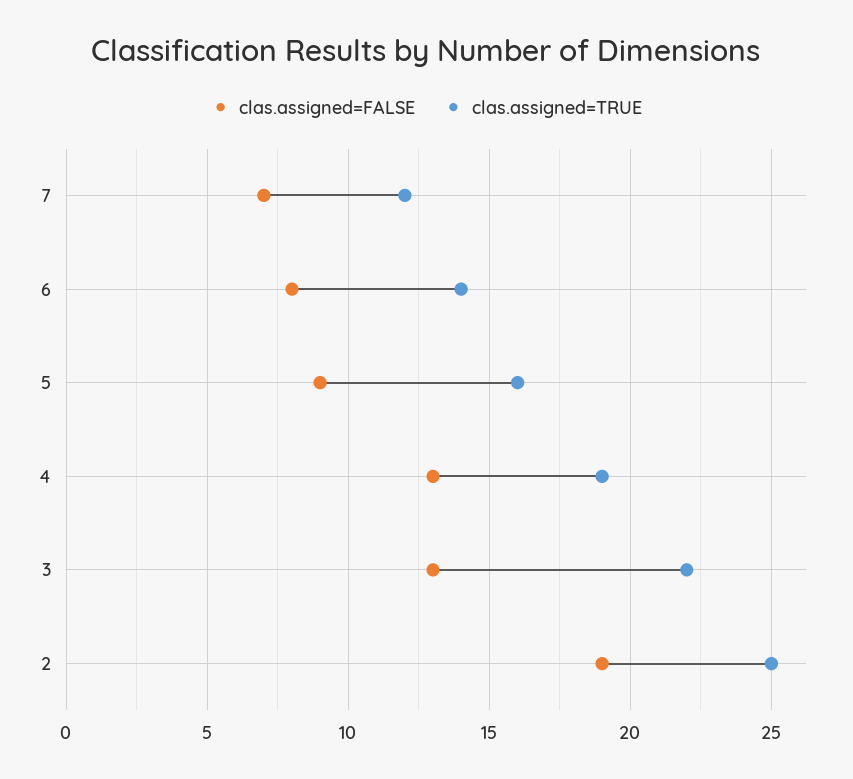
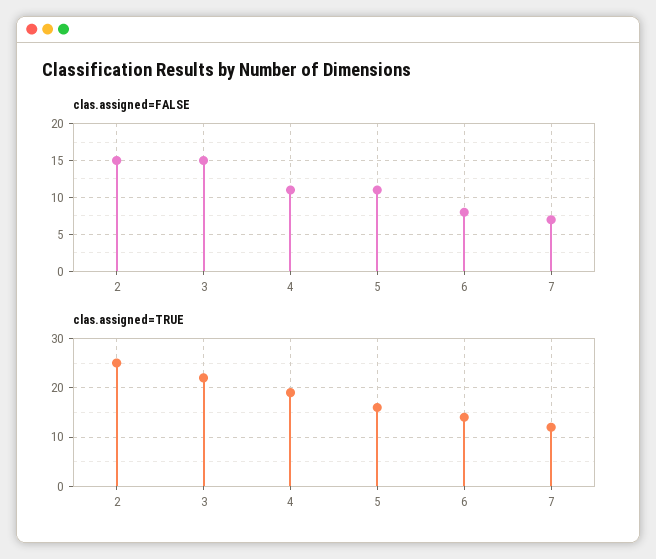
clas.assigned=FALSE, 5: 9 -> 11
clas.assigned=FALSE, 4: 13 -> 11
clas.assigned=FALSE, 3: 13 -> 15
clas.assigned=FALSE, 2: 19 -> 15

